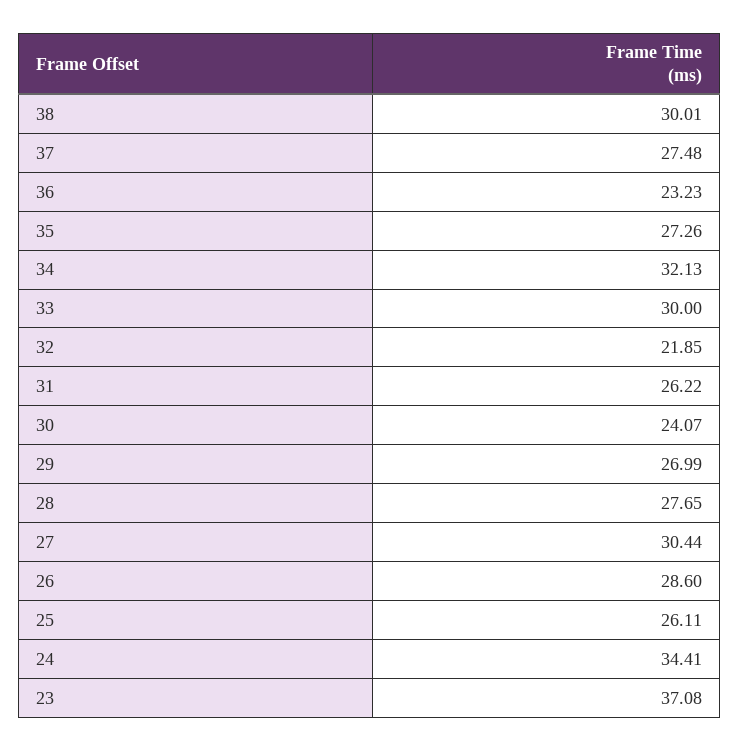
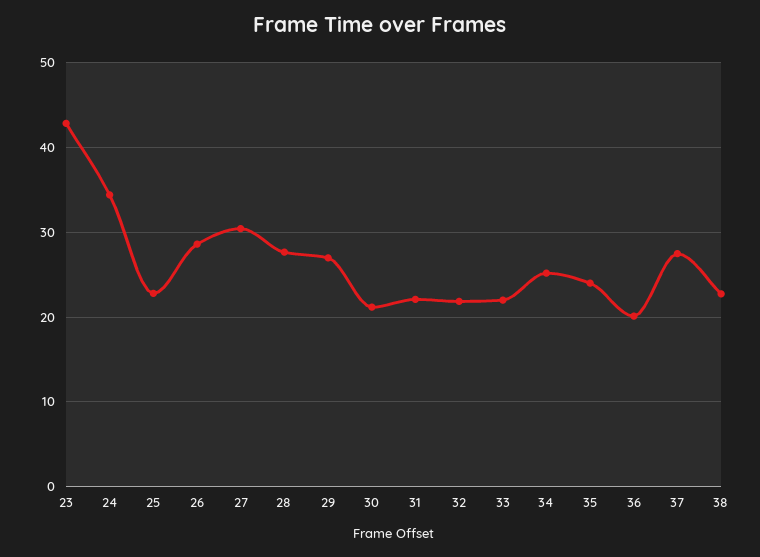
38: 30.01 -> 23
36: 23.23 -> 20
35: 27.26 -> 24
34: 32.13 -> 25
33: 30 -> 22
31: 26.22 -> 22
30: 24.07 -> 21
25: 26.11 -> 23
23: 37.08 -> 43

